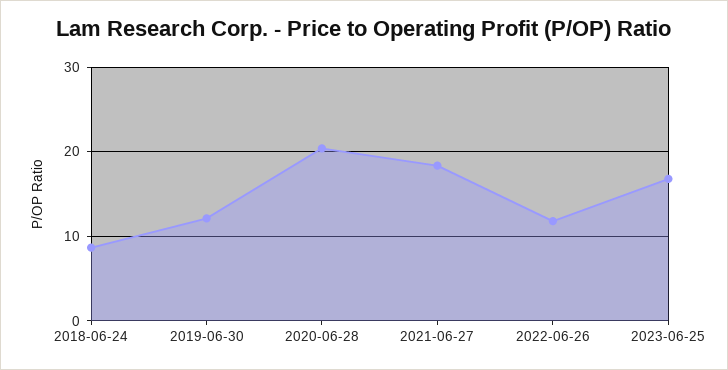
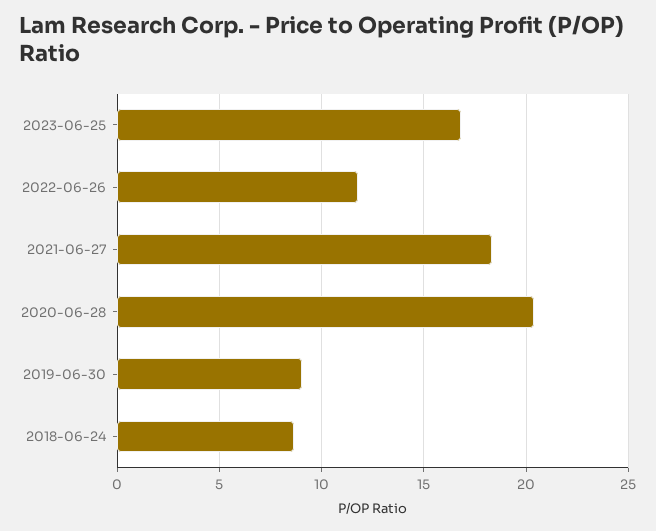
2019-06-30: 12 -> 9

